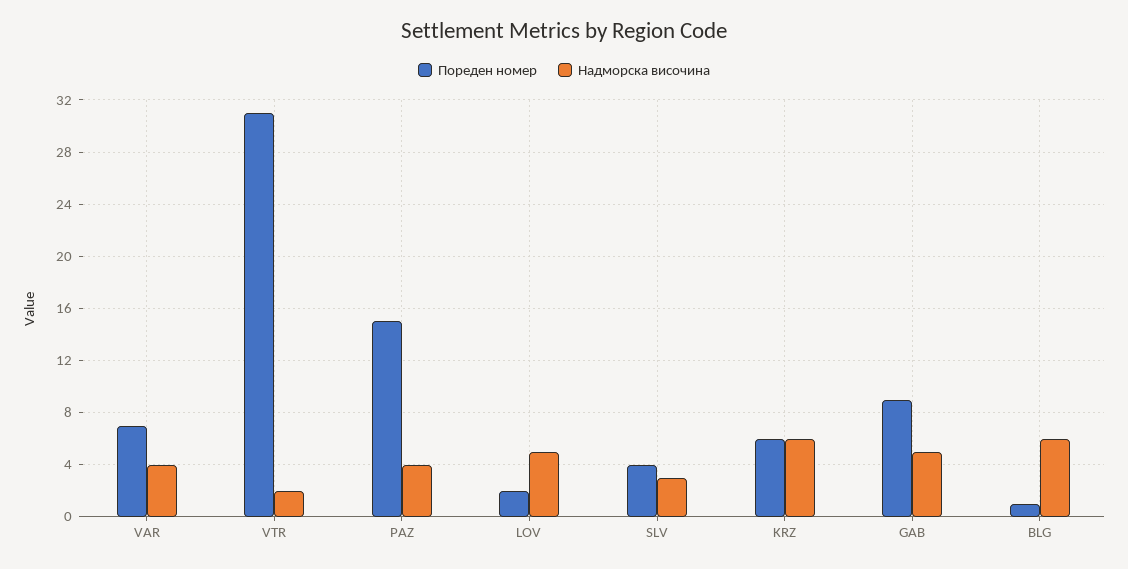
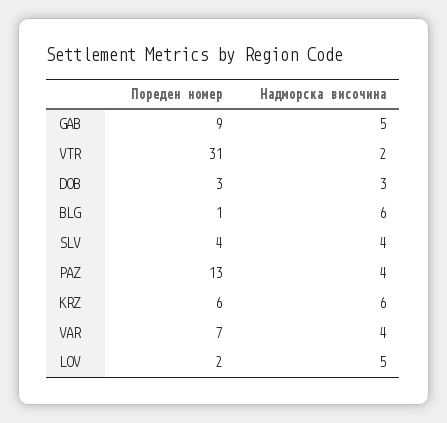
Пореден номер, PAZ: 15 -> 13
Надморска височина, SLV: 3 -> 4
Пореден номер, DOB: none -> 3
Надморска височина, DOB: none -> 3

